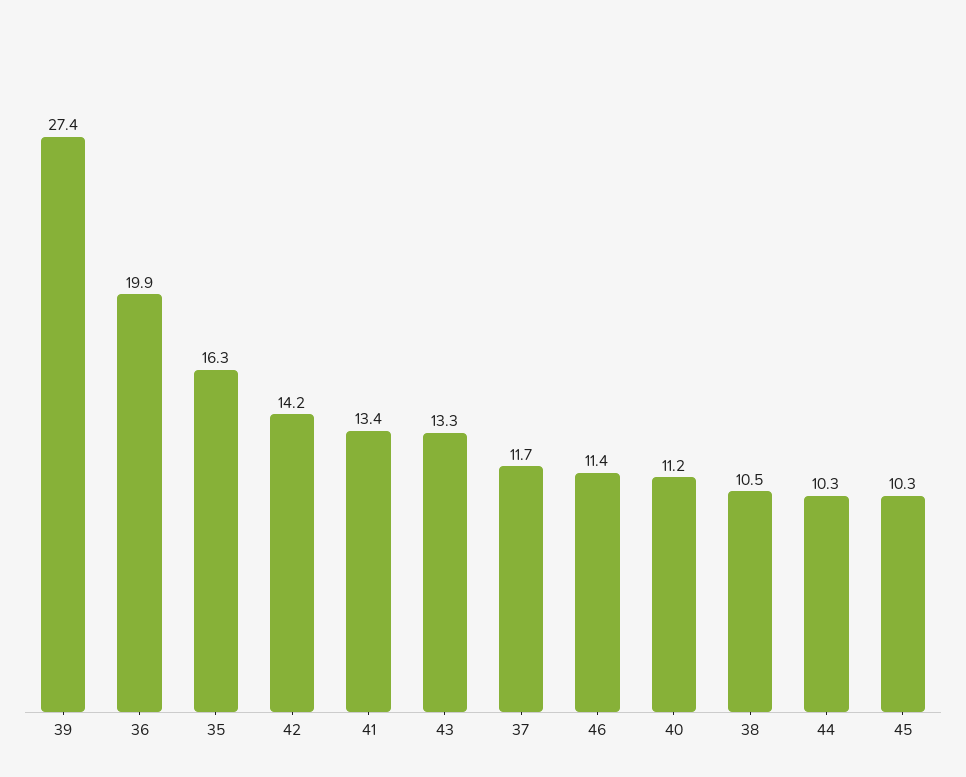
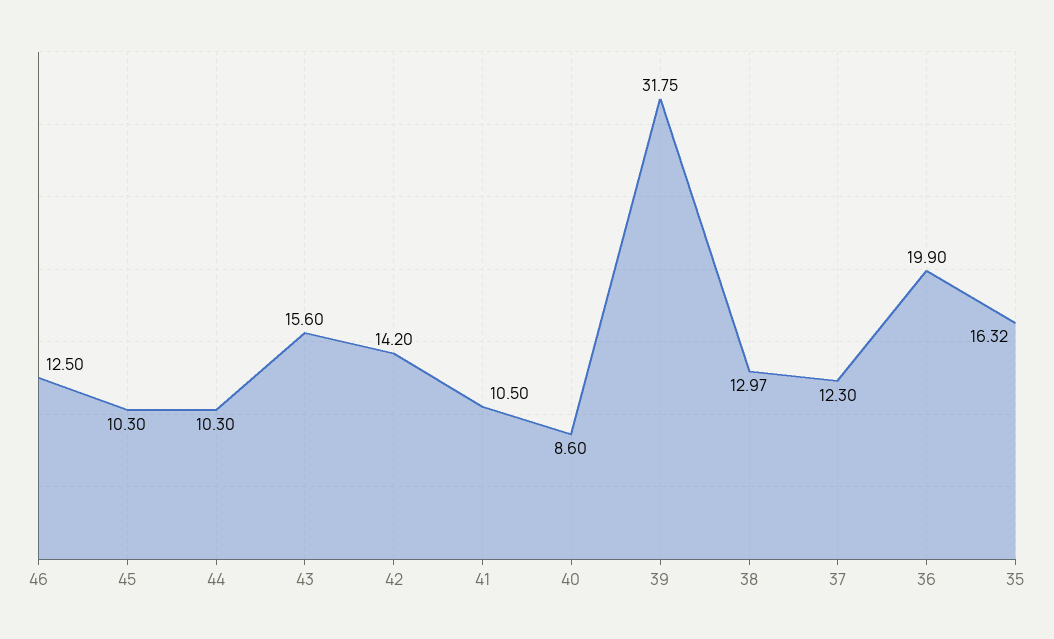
39: 27.4 -> 31.75
41: 13.4 -> 10.5
43: 13.3 -> 15.6
37: 11.7 -> 12.3
46: 11.4 -> 12.5
40: 11.2 -> 8.6
38: 10.5 -> 12.97

